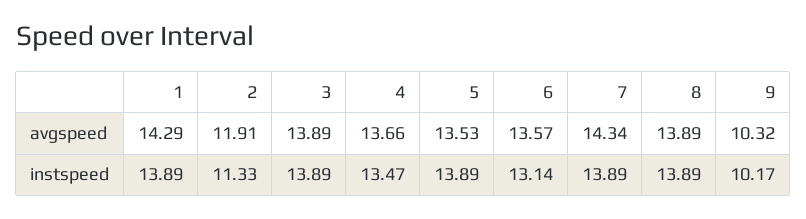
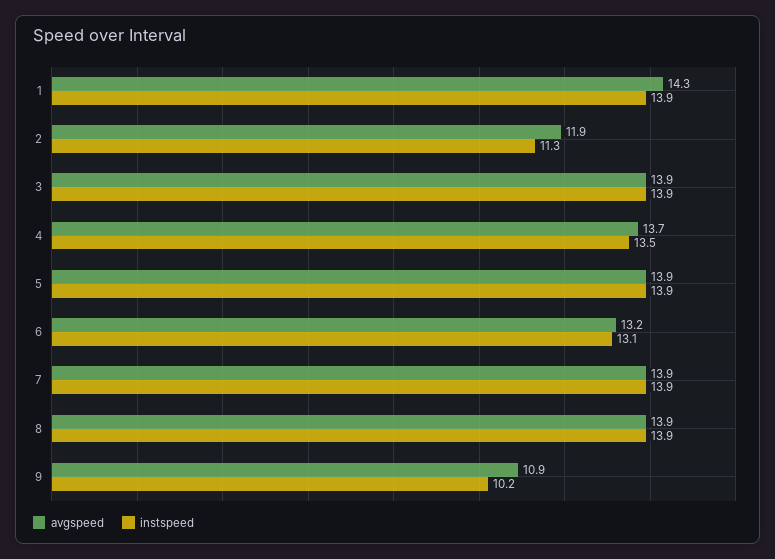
avgspeed, 5: 13.53 -> 13.9
avgspeed, 6: 13.57 -> 13.2
avgspeed, 7: 14.34 -> 13.9
avgspeed, 9: 10.32 -> 10.9

